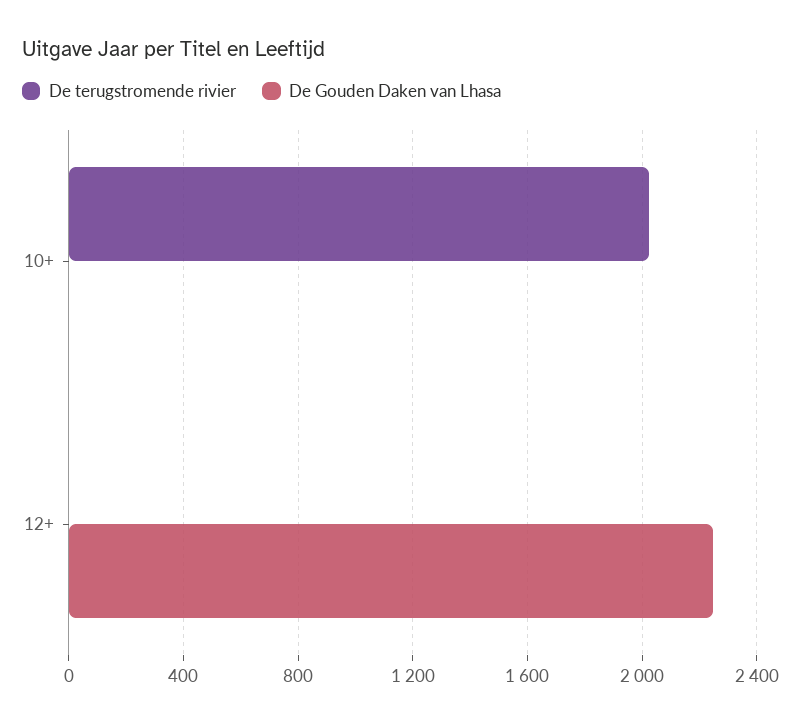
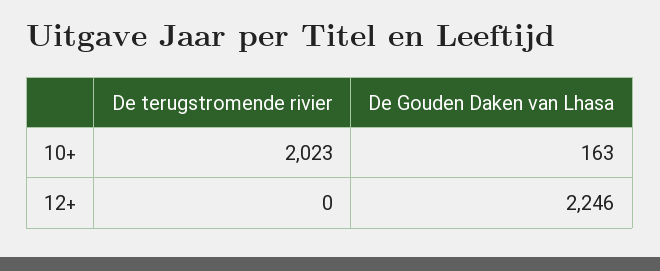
De Gouden Daken van Lhasa, 10+: 0 -> 163

